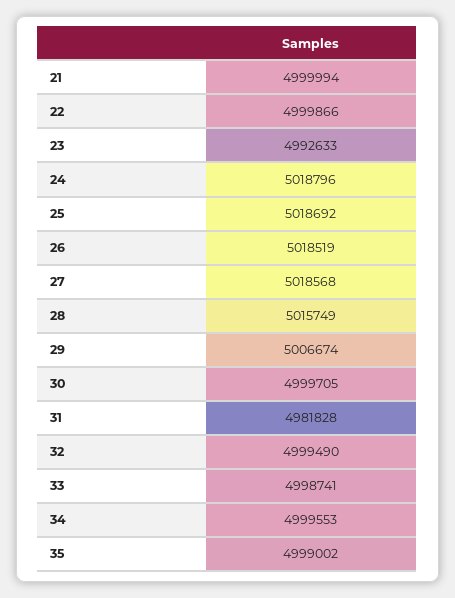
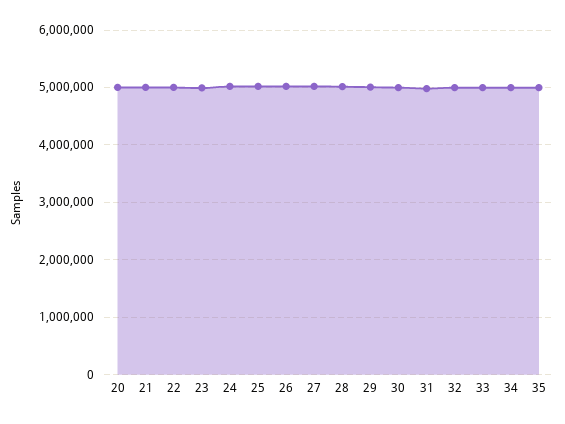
20: none -> 5000000

